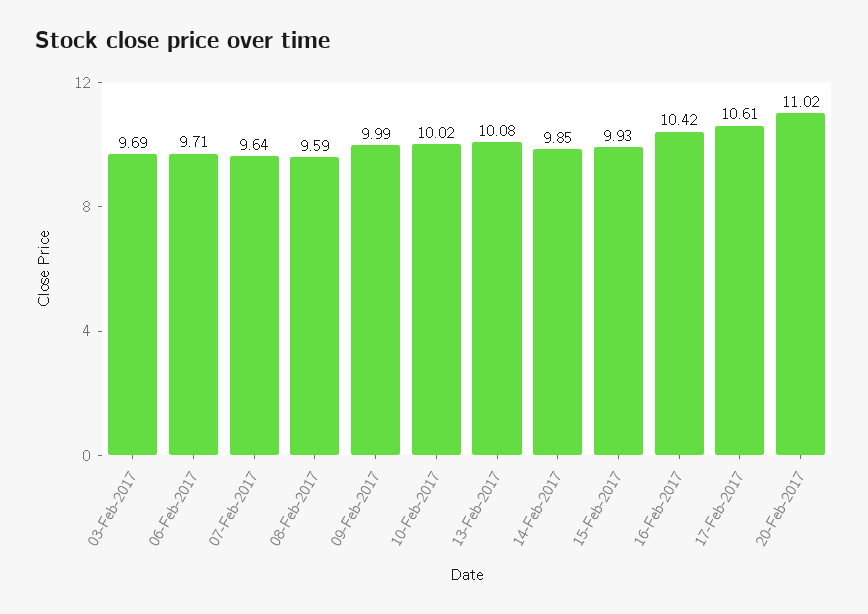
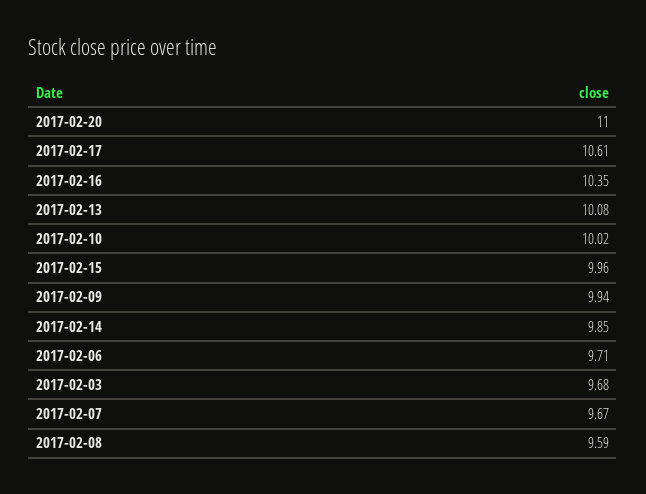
03-Feb-2017: 9.69 -> 9.68
07-Feb-2017: 9.64 -> 9.67
09-Feb-2017: 9.99 -> 9.94
15-Feb-2017: 9.93 -> 9.96
16-Feb-2017: 10.42 -> 10.35
20-Feb-2017: 11.02 -> 11

